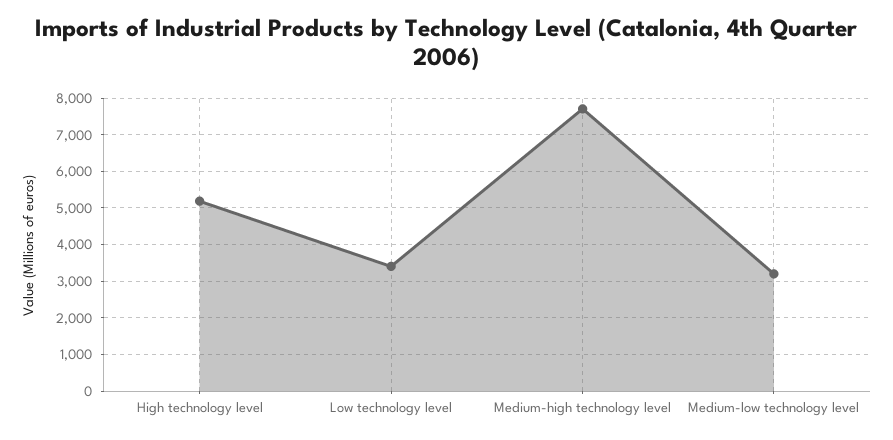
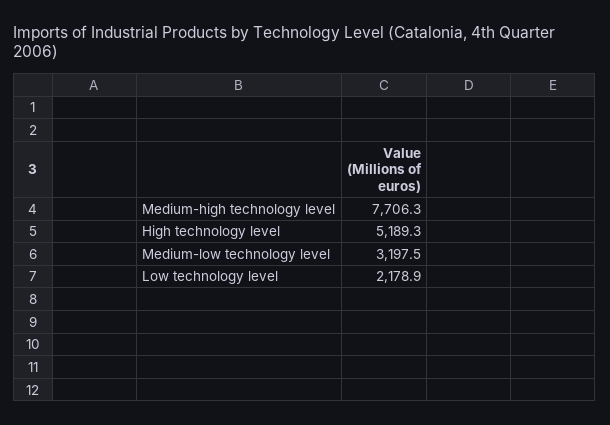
Low technology level: 3400 -> 2178.9

